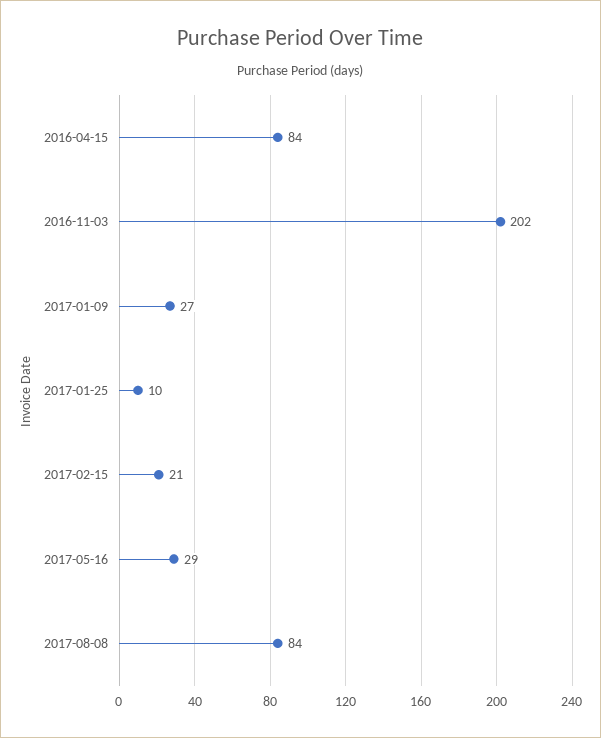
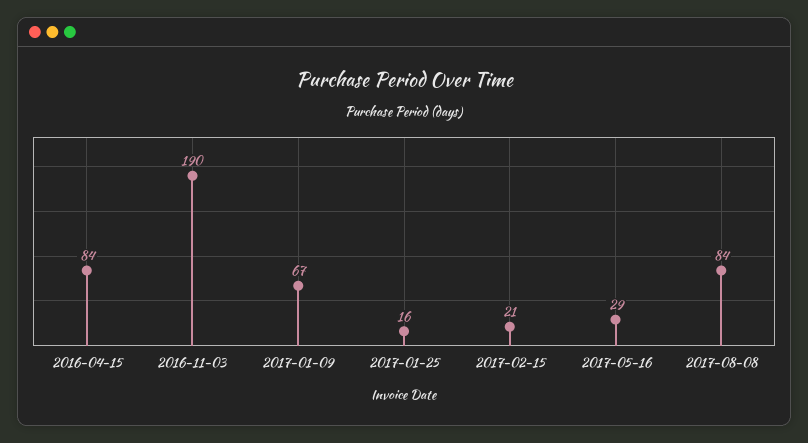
2016-11-03: 202 -> 190
2017-01-09: 27 -> 67
2017-01-25: 10 -> 16

